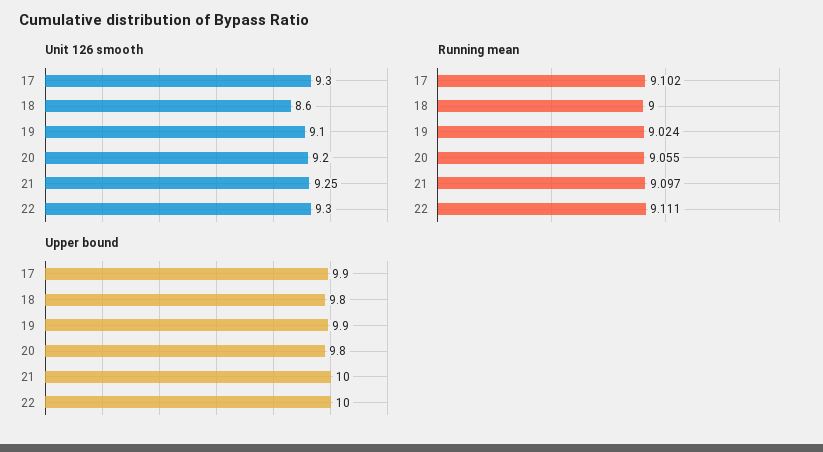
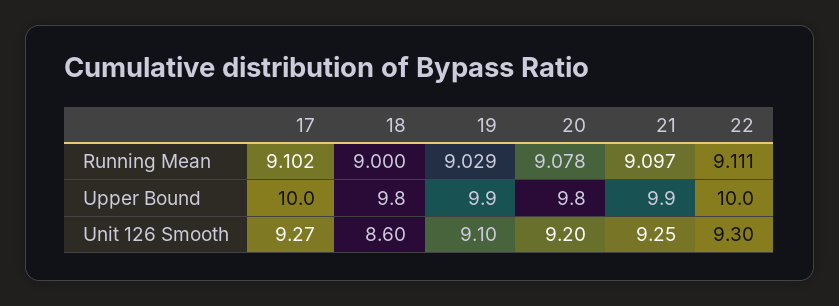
Unit 126 smooth, 17: 9.3 -> 9.27
Running mean, 19: 9.024 -> 9.029
Running mean, 20: 9.055 -> 9.078
Upper bound, 17: 9.9 -> 10
Upper bound, 21: 10 -> 9.9

